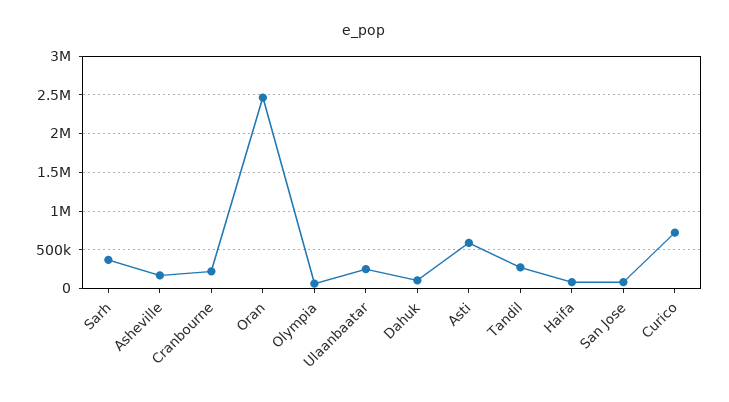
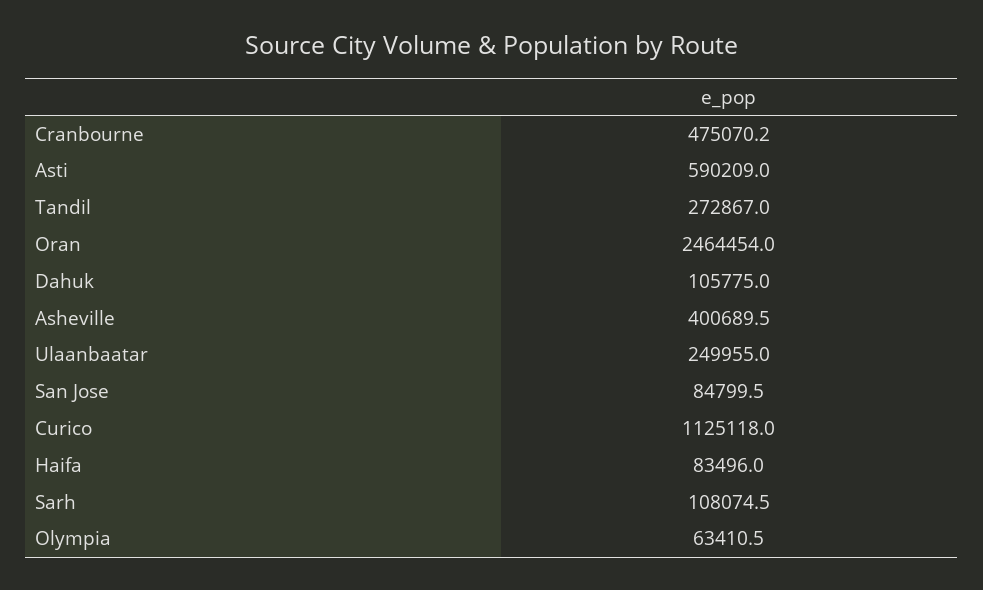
Sarh: 400000 -> 108074.5
Asheville: 200000 -> 400689.5
Cranbourne: 200000 -> 475070.2
Curico: 700000 -> 1125118

